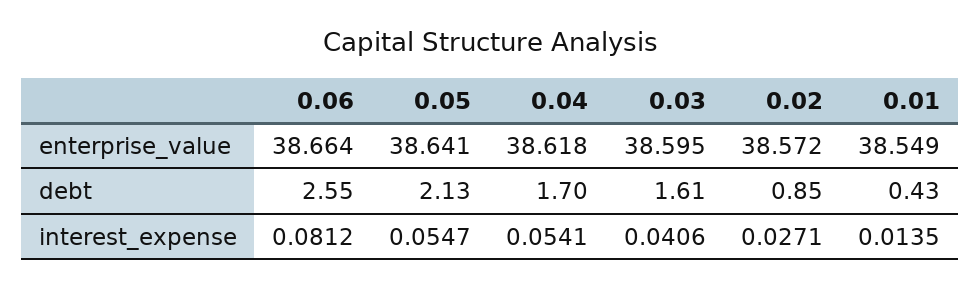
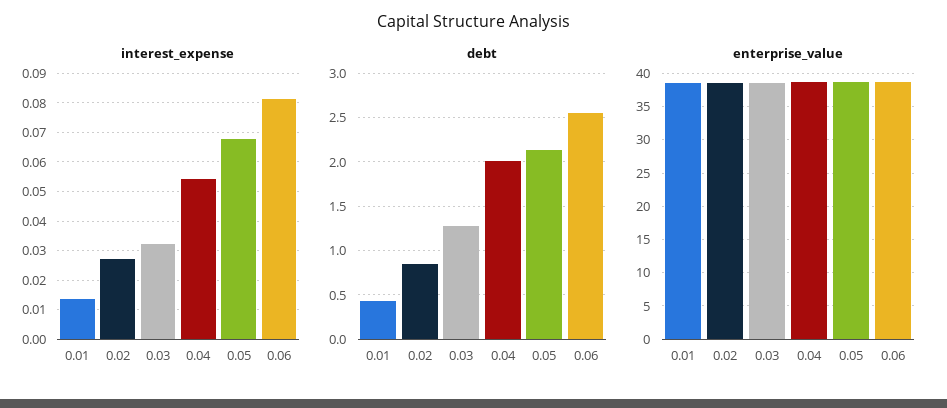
debt, 0.04: 1.7 -> 2
debt, 0.03: 1.61 -> 1.3
interest_expense, 0.05: 0.0547 -> 0.0675
interest_expense, 0.03: 0.0406 -> 0.0325

